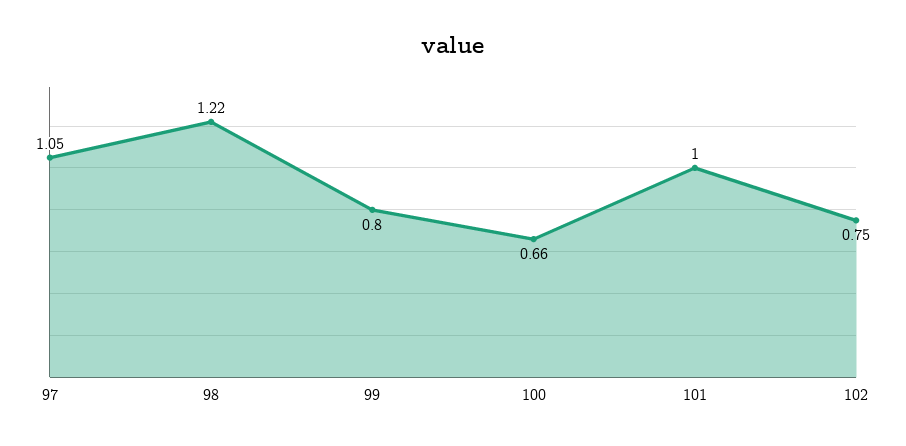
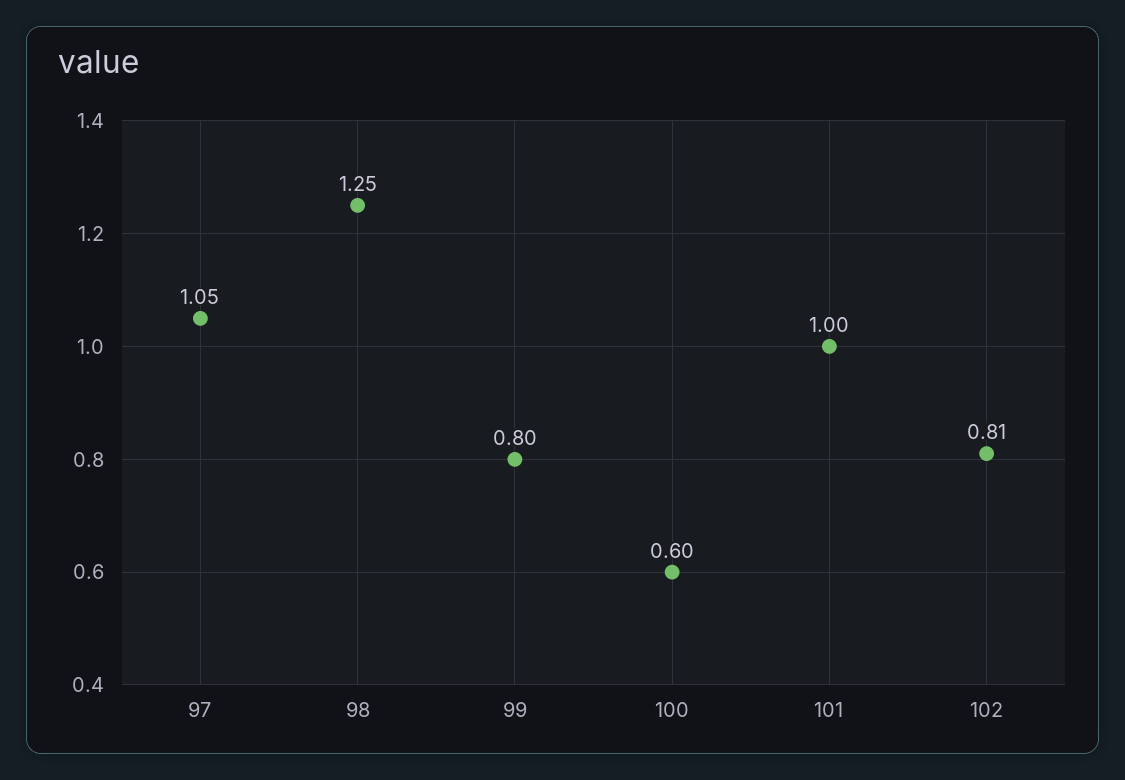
98: 1.22 -> 1.25
100: 0.66 -> 0.6
102: 0.75 -> 0.81

